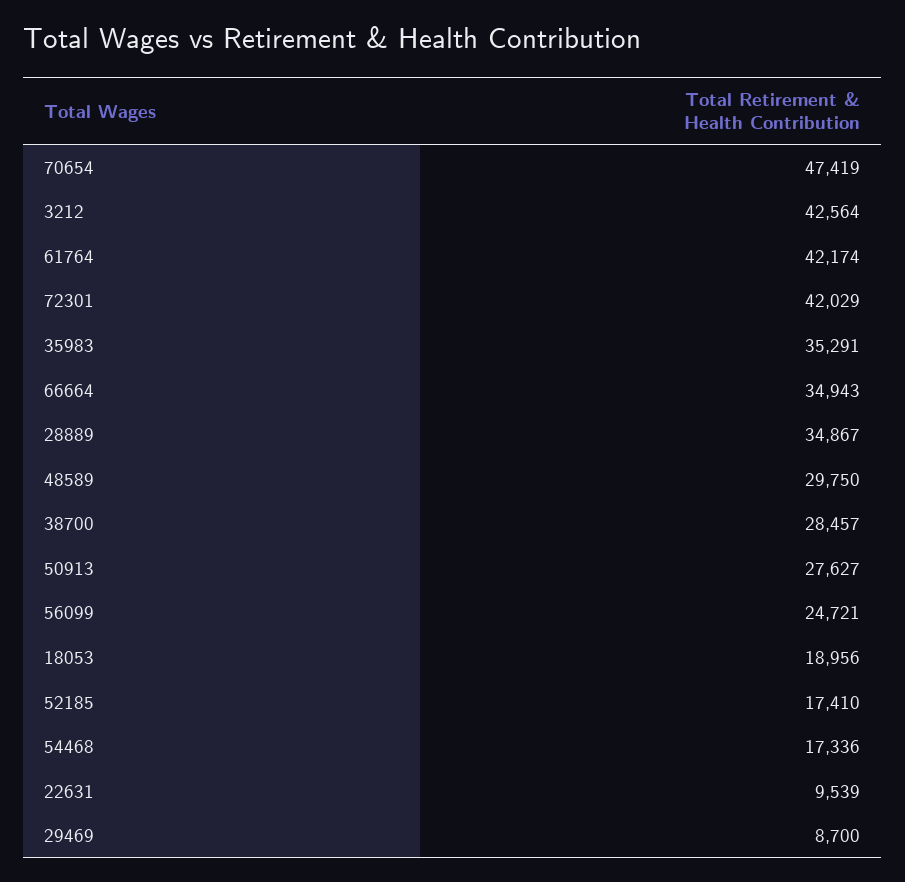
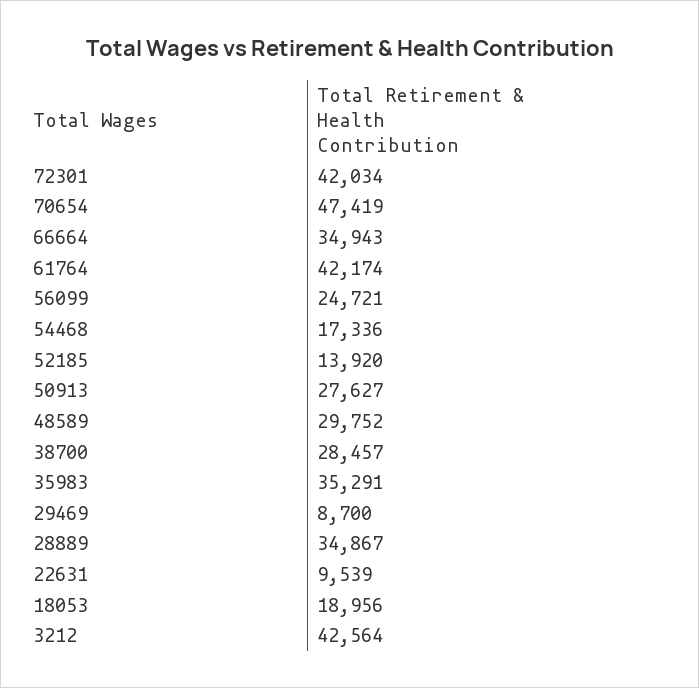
72301: 42029 -> 42034
48589: 29750 -> 29752
52185: 17410 -> 13920

